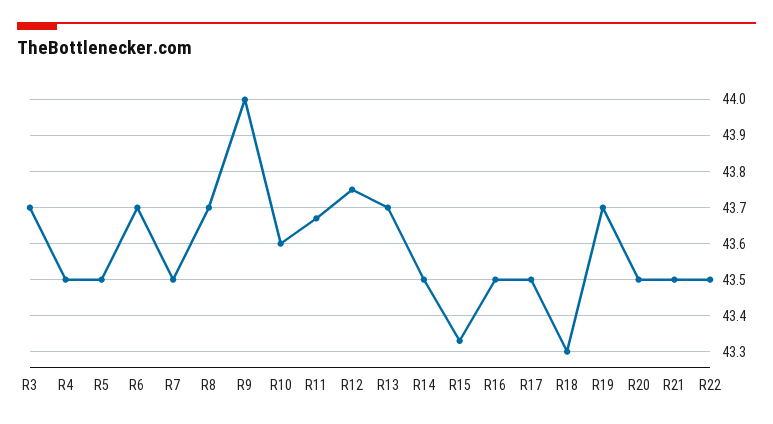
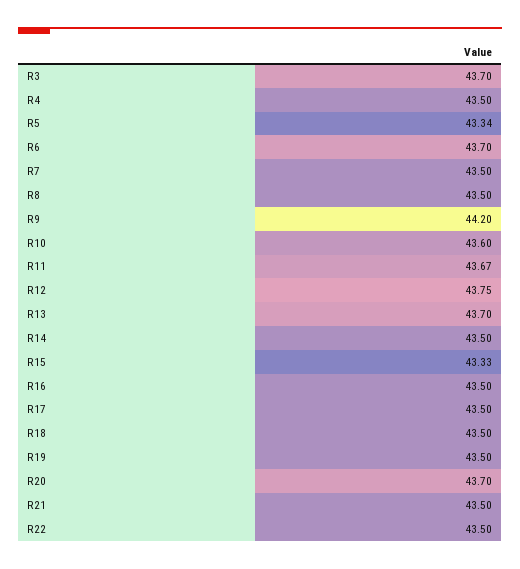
R5: 43.5 -> 43.34
R8: 43.7 -> 43.5
R9: 44 -> 44.2
R18: 43.3 -> 43.5
R19: 43.7 -> 43.5
R20: 43.5 -> 43.7

